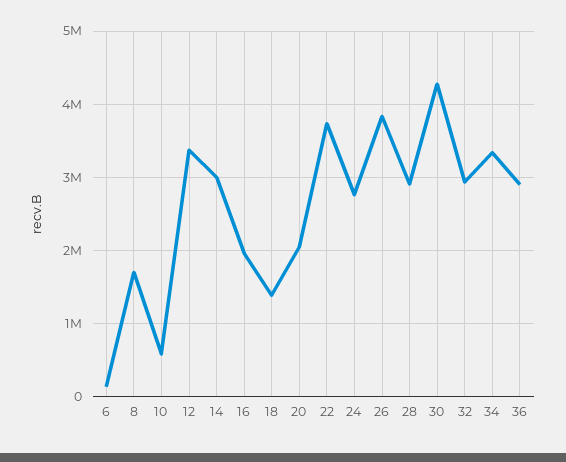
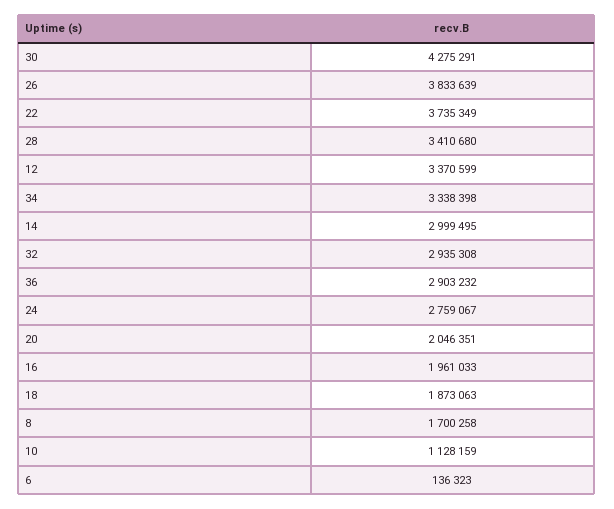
10: 600000 -> 1128159
18: 1400000 -> 1873063
28: 2900000 -> 3410680

